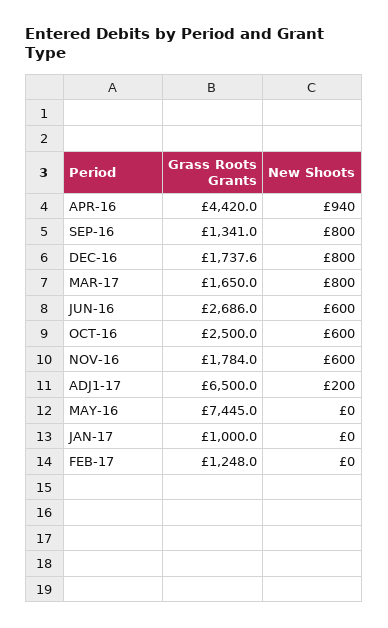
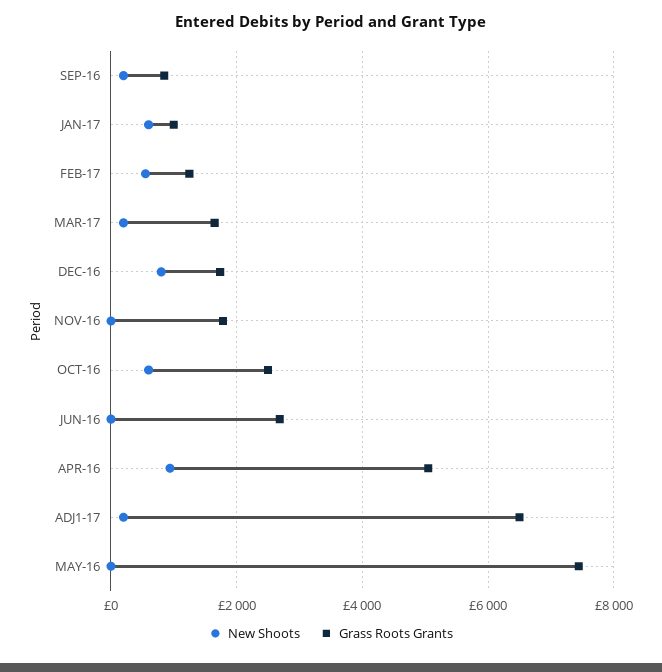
Grass Roots Grants, APR-16: 4420 -> 5000
Grass Roots Grants, SEP-16: 1341 -> 800
New Shoots, SEP-16: 800 -> 200
New Shoots, MAR-17: 800 -> 200
New Shoots, JUN-16: 600 -> 0
New Shoots, NOV-16: 600 -> 0
New Shoots, JAN-17: 0 -> 600
New Shoots, FEB-17: 0 -> 600

